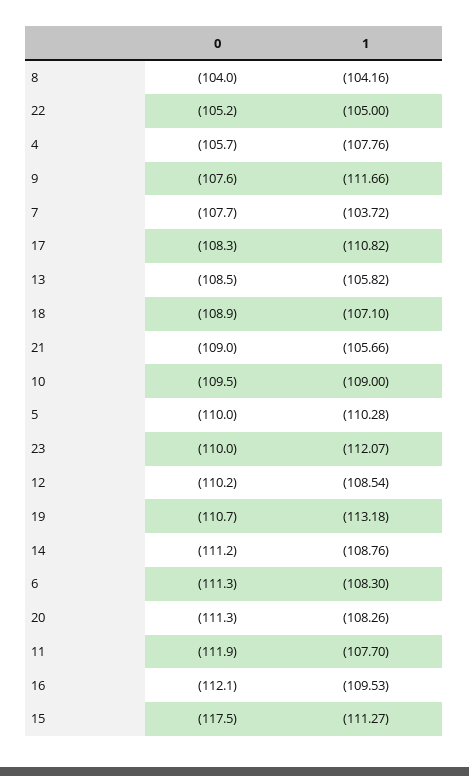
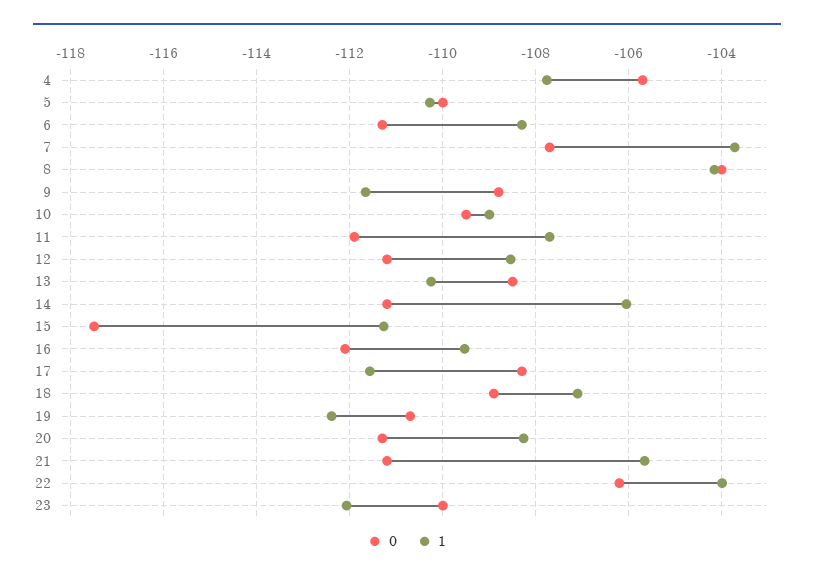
0, 22: -105.2 -> -106.2
1, 22: -105 -> -104
0, 9: -107.6 -> -108.8
1, 17: -110.82 -> -111.6
1, 13: -105.82 -> -110.2
0, 21: -109 -> -111.2
0, 12: -110.2 -> -111.2
1, 19: -113.18 -> -112.4
1, 14: -108.76 -> -106

